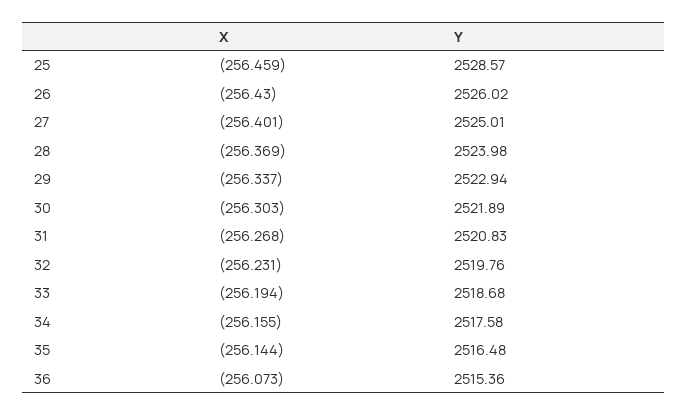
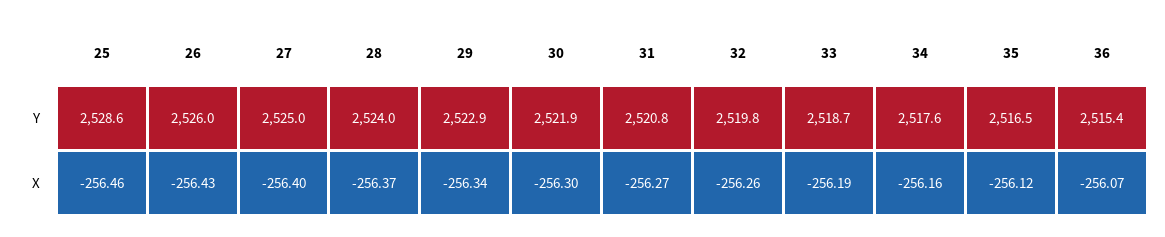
X, 32: -256.231 -> -256.26
X, 35: -256.144 -> -256.12

